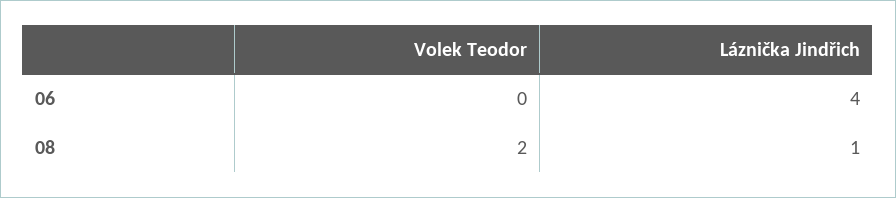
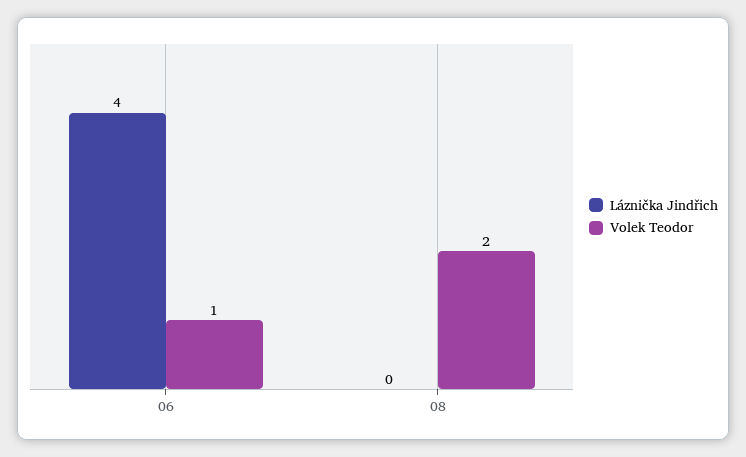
Volek Teodor, 06: 0 -> 1
Láznička Jindřich, 08: 1 -> 0

